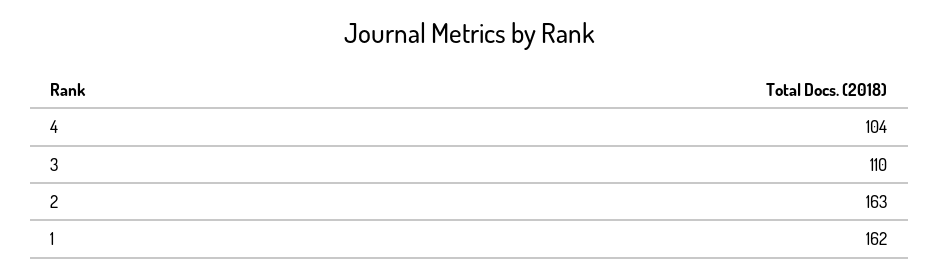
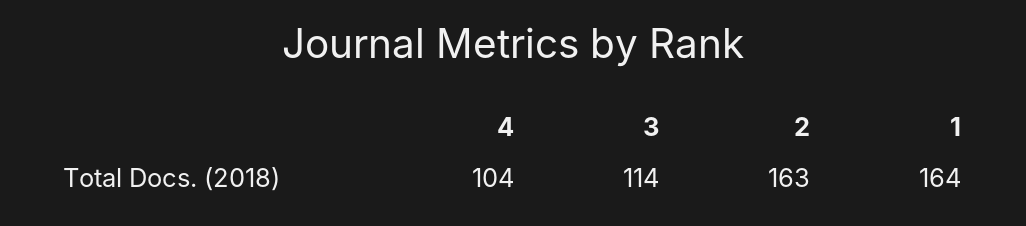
3: 110 -> 114
1: 162 -> 164

